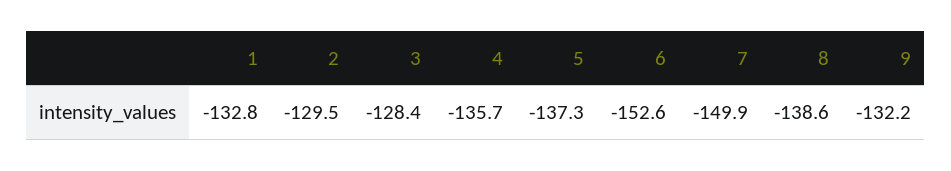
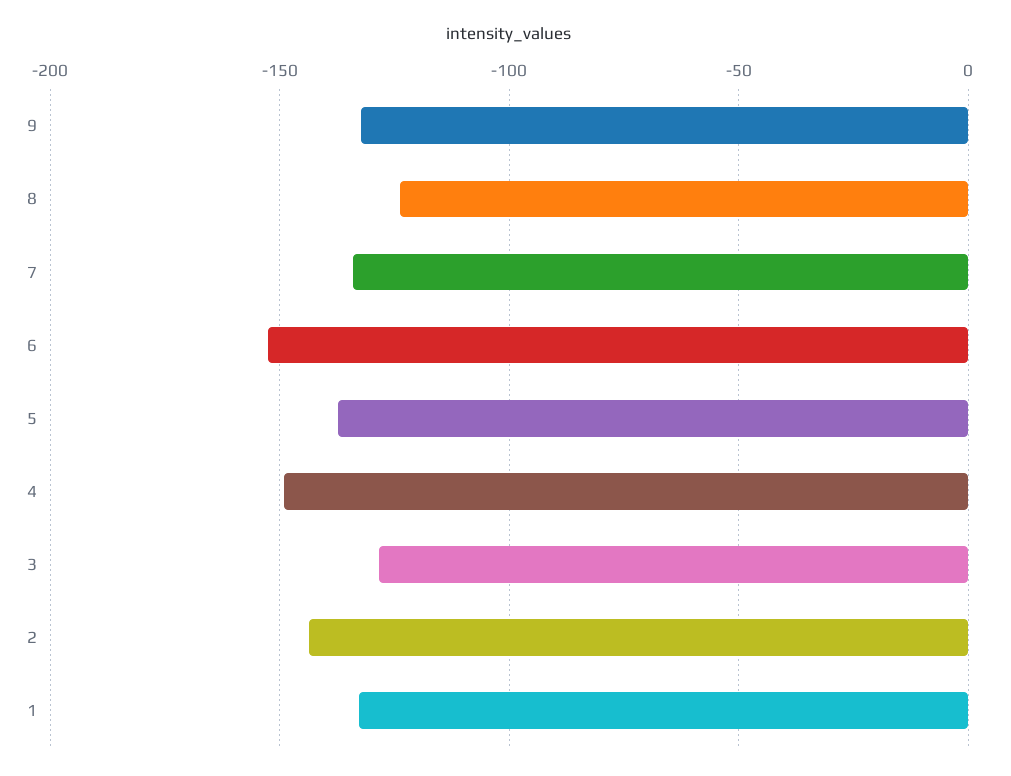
2: -129.5 -> -145
4: -135.7 -> -150
7: -149.9 -> -135
8: -138.6 -> -125

